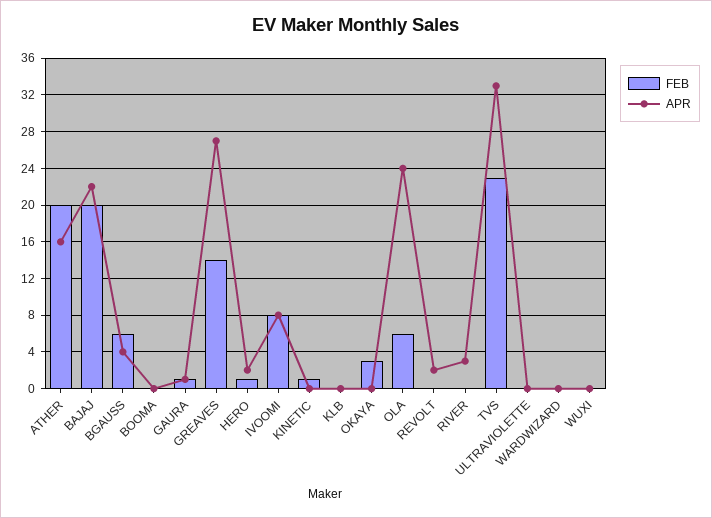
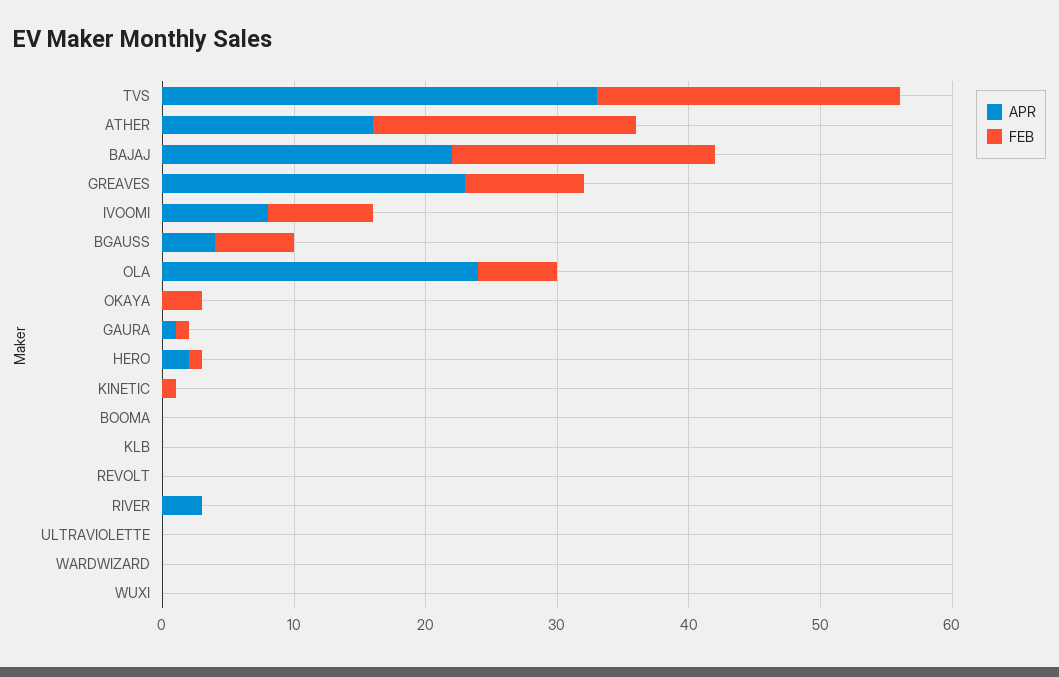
FEB, GREAVES: 14 -> 9
APR, GREAVES: 27 -> 23
APR, REVOLT: 2 -> 0

